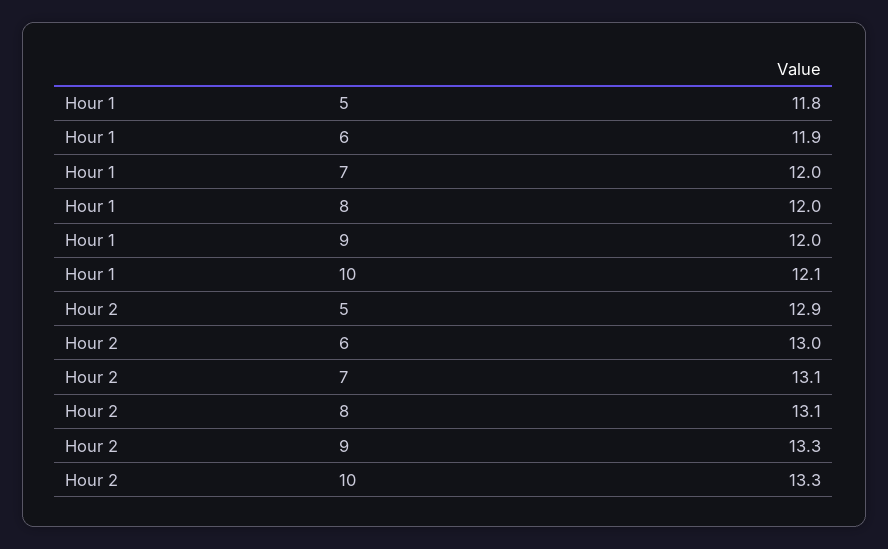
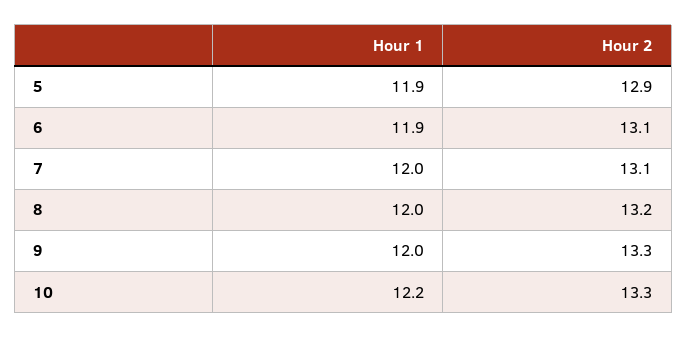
Hour 1, 5: 11.8 -> 11.9
Hour 1, 10: 12.1 -> 12.2
Hour 2, 6: 13 -> 13.1
Hour 2, 8: 13.1 -> 13.2

